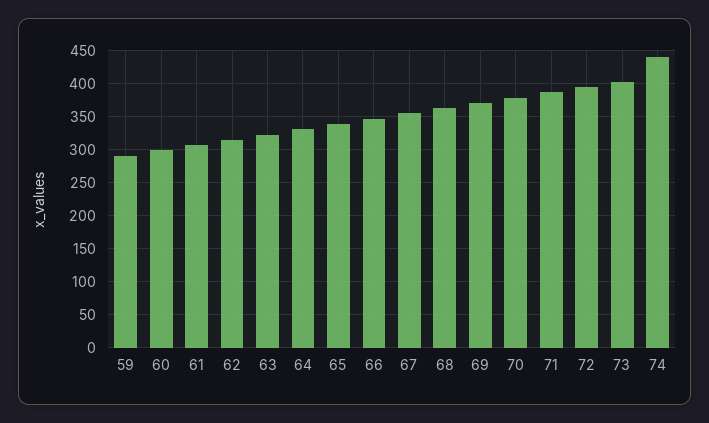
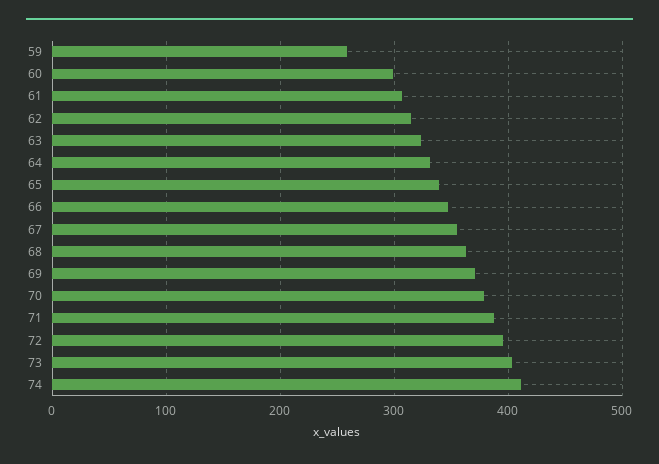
59: 290 -> 260
74: 440 -> 410

